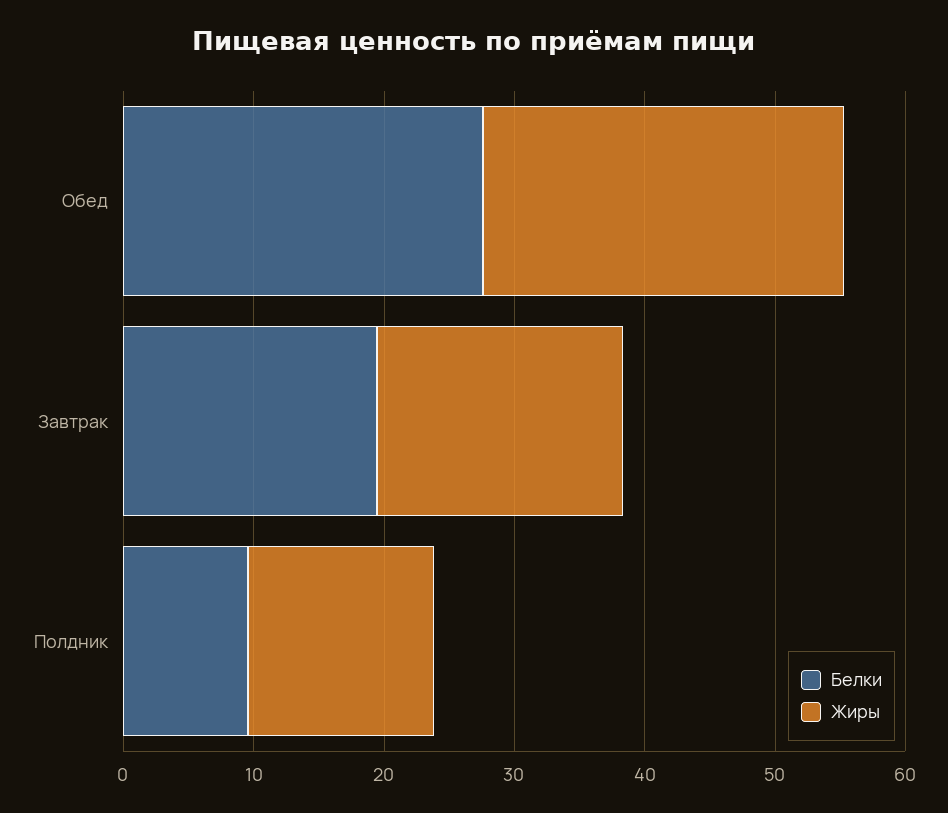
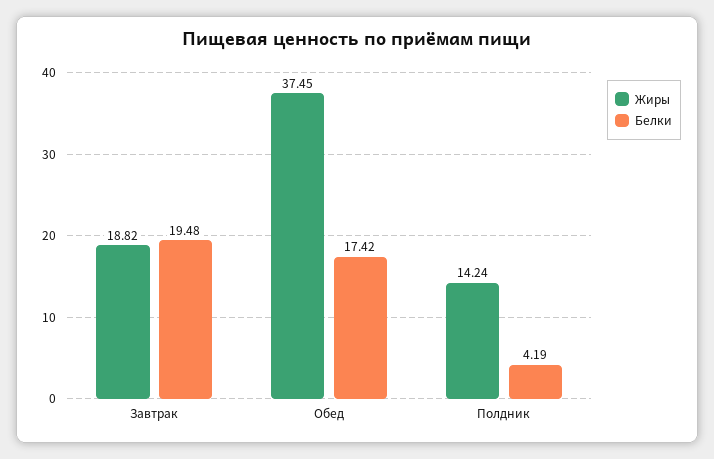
Белки, Обед: 28 -> 17.42
Жиры, Обед: 28 -> 37.45
Белки, Полдник: 10 -> 4.19

